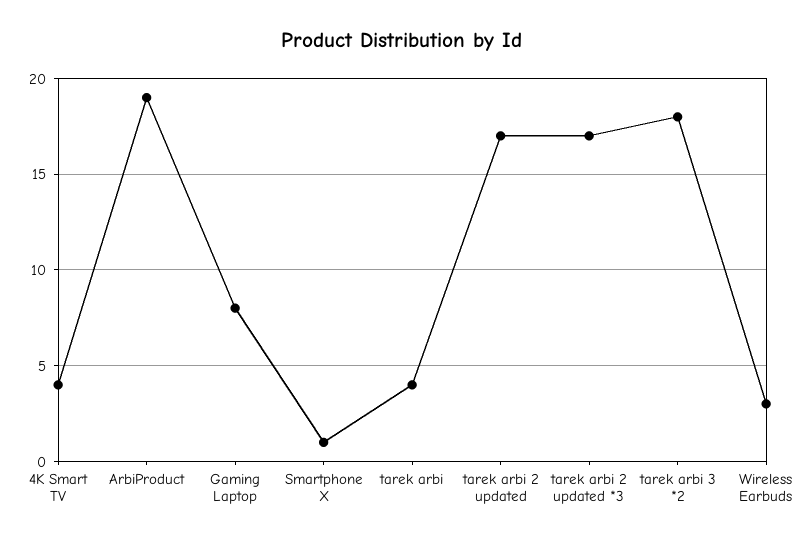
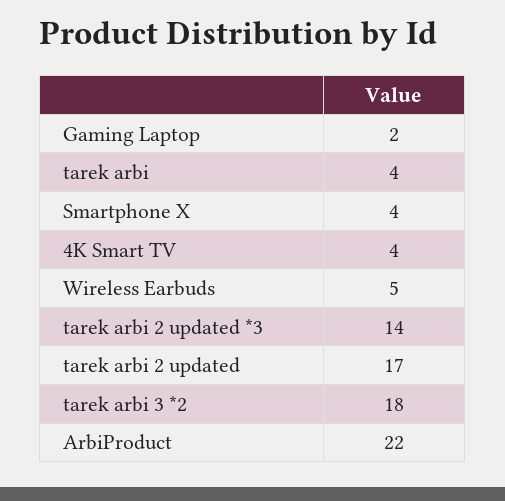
ArbiProduct: 19 -> 22
Gaming Laptop: 8 -> 2
Smartphone X: 1 -> 4
tarek arbi 2 updated *3: 17 -> 14
Wireless Earbuds: 3 -> 5

